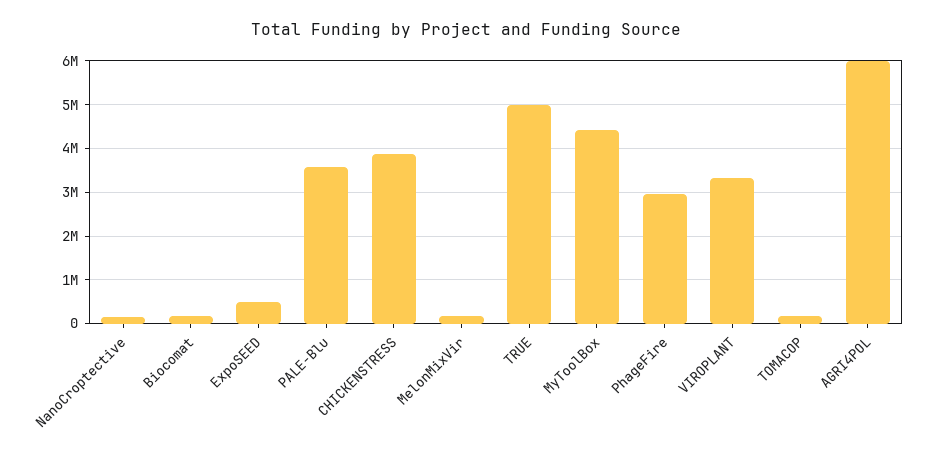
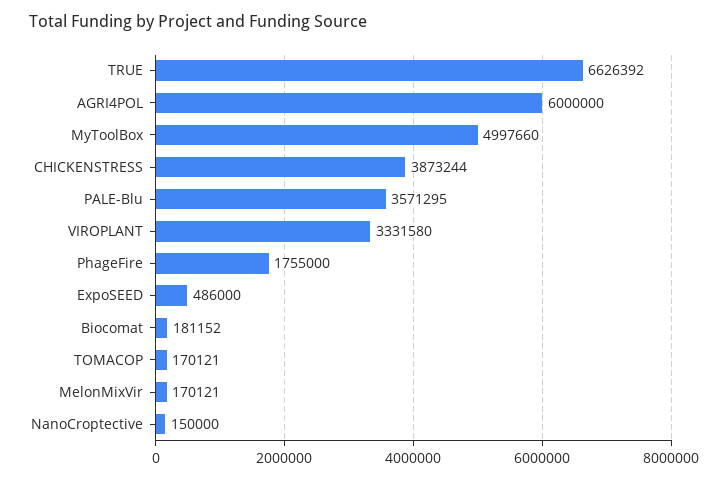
TRUE: 5000000 -> 6626392
MyToolBox: 4400000 -> 4997660
PhageFire: 3000000 -> 1755000

